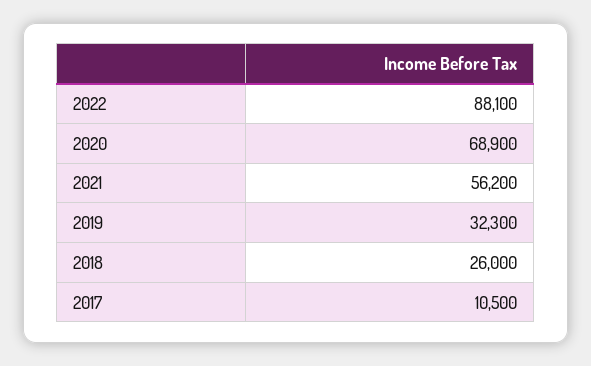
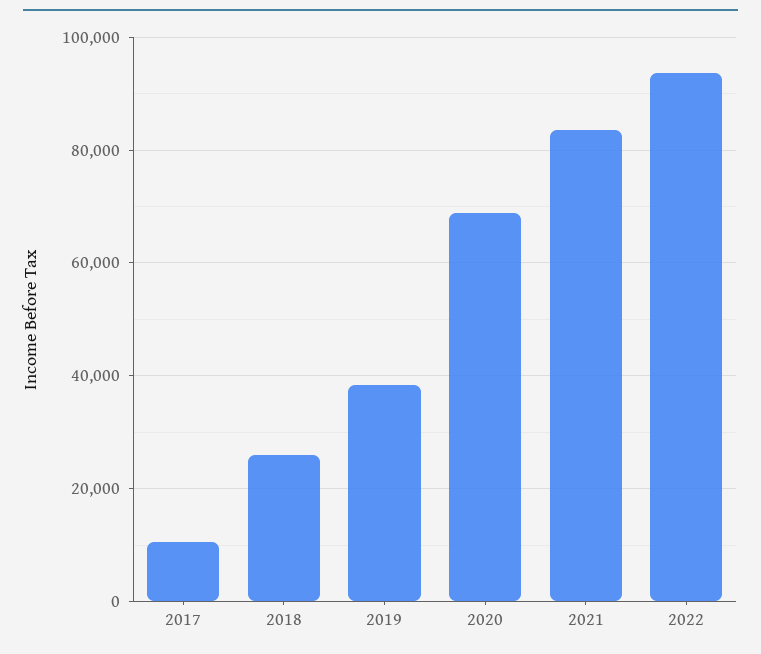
2022: 88100 -> 94000
2021: 56200 -> 84000
2019: 32300 -> 38000

